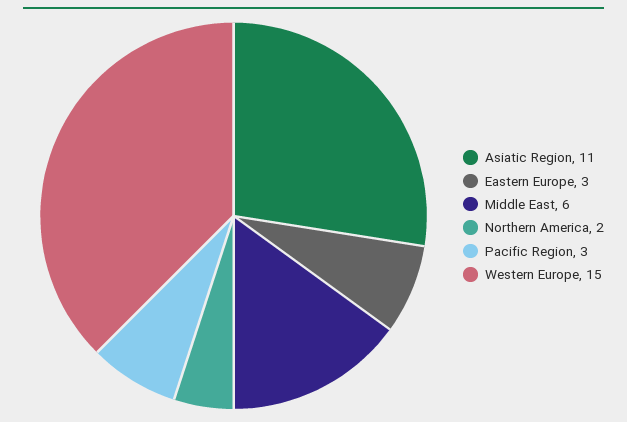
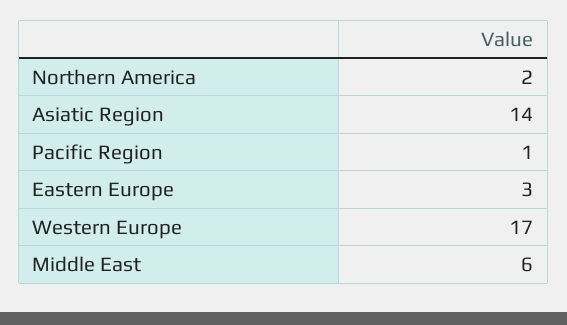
Asiatic Region: 11 -> 14
Pacific Region: 3 -> 1
Western Europe: 15 -> 17

